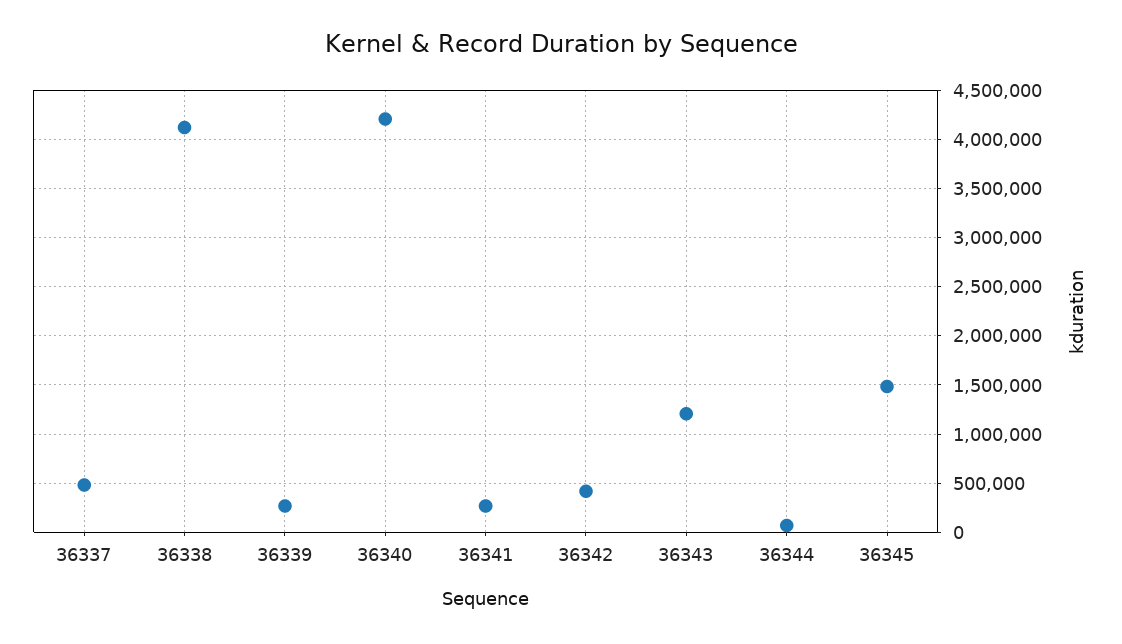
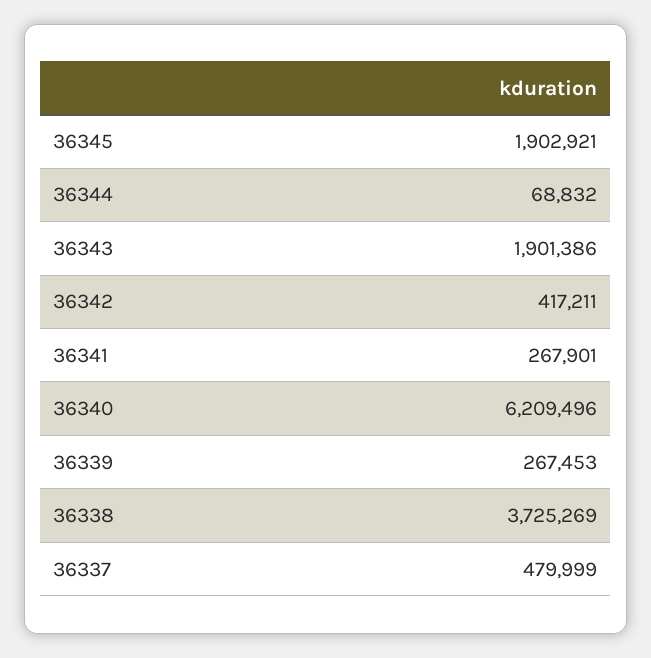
36338: 4100000 -> 3725269
36340: 4200000 -> 6209496
36343: 1200000 -> 1901386
36345: 1500000 -> 1902921

